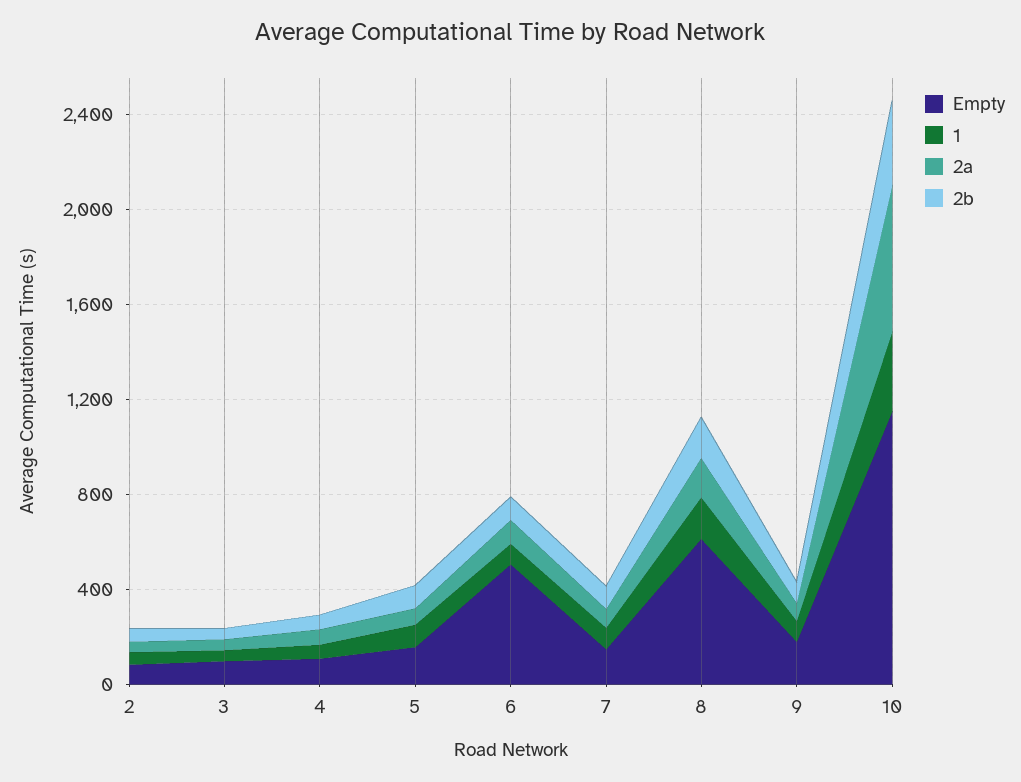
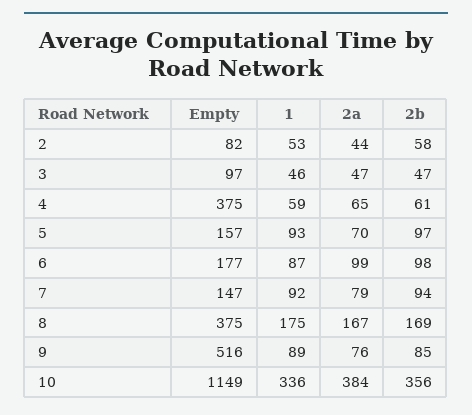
Empty, 4: 100 -> 375
Empty, 6: 500 -> 177
Empty, 8: 600 -> 375
Empty, 9: 200 -> 516
2a, 10: 600 -> 384

